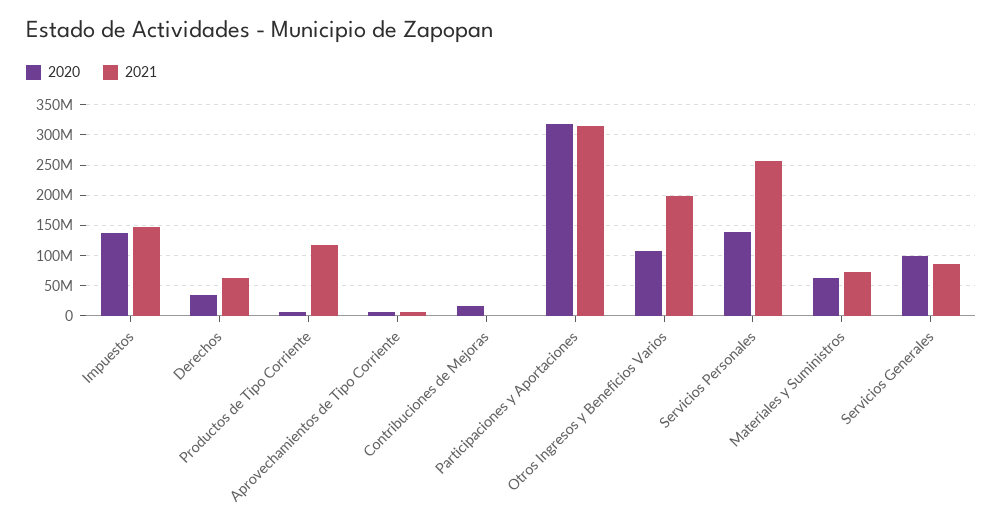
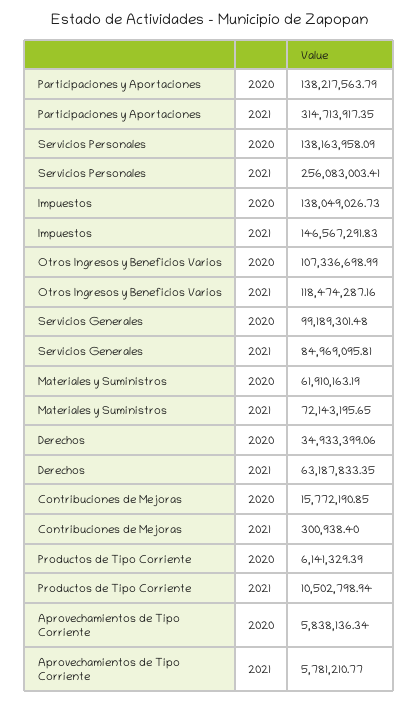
2021, Productos de Tipo Corriente: 120000000 -> 10502798.94
2020, Participaciones y Aportaciones: 320000000 -> 138217563.79
2021, Otros Ingresos y Beneficios Varios: 200000000 -> 118474287.16

